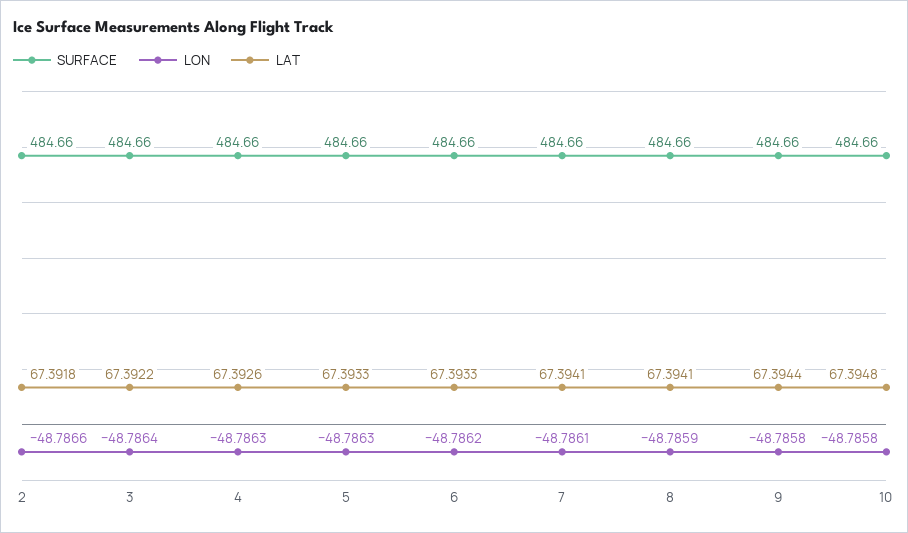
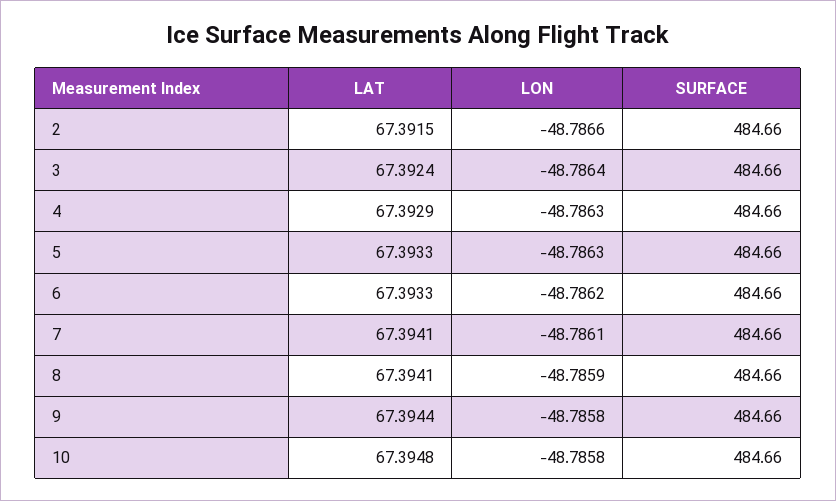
LAT, 2: 67.3918 -> 67.3915
LAT, 3: 67.3922 -> 67.3924
LAT, 4: 67.3926 -> 67.3929

